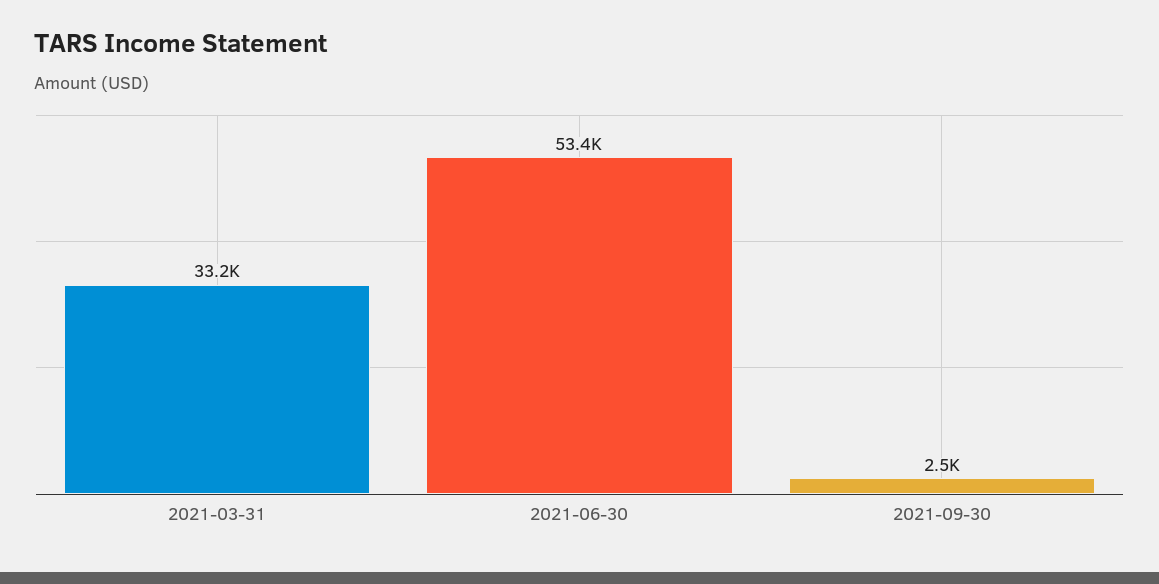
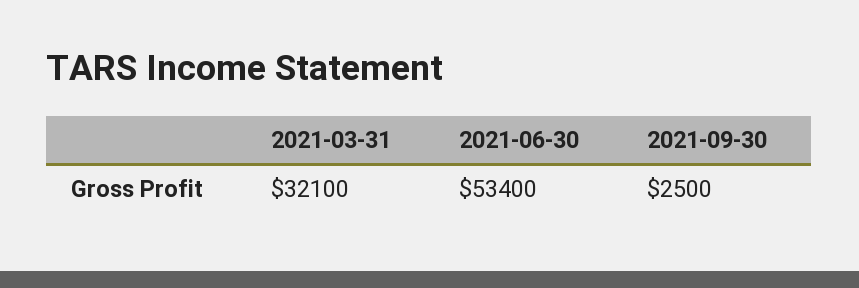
2021-03-31: 33200 -> 32100

